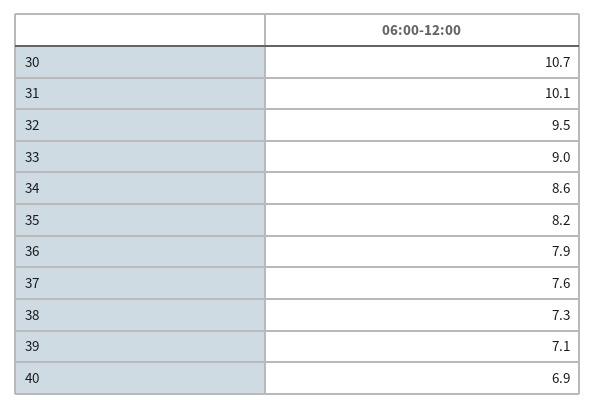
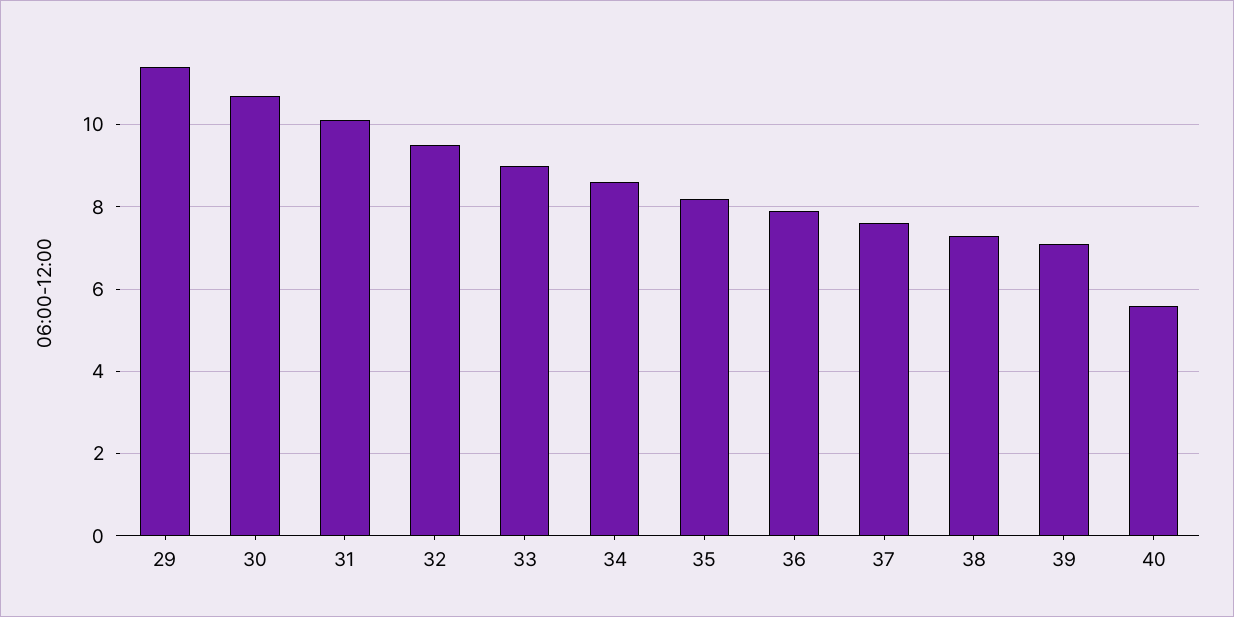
40: 6.9 -> 5.5
29: none -> 11.5

